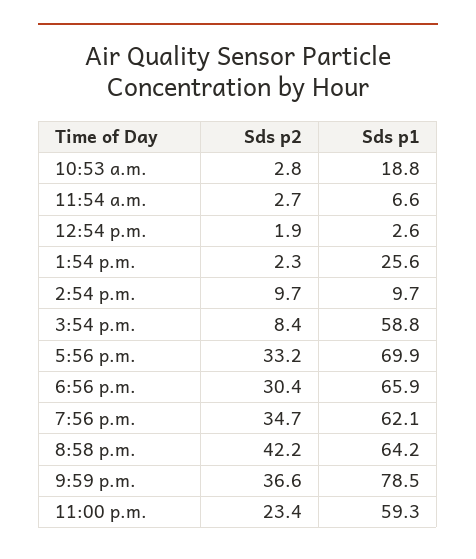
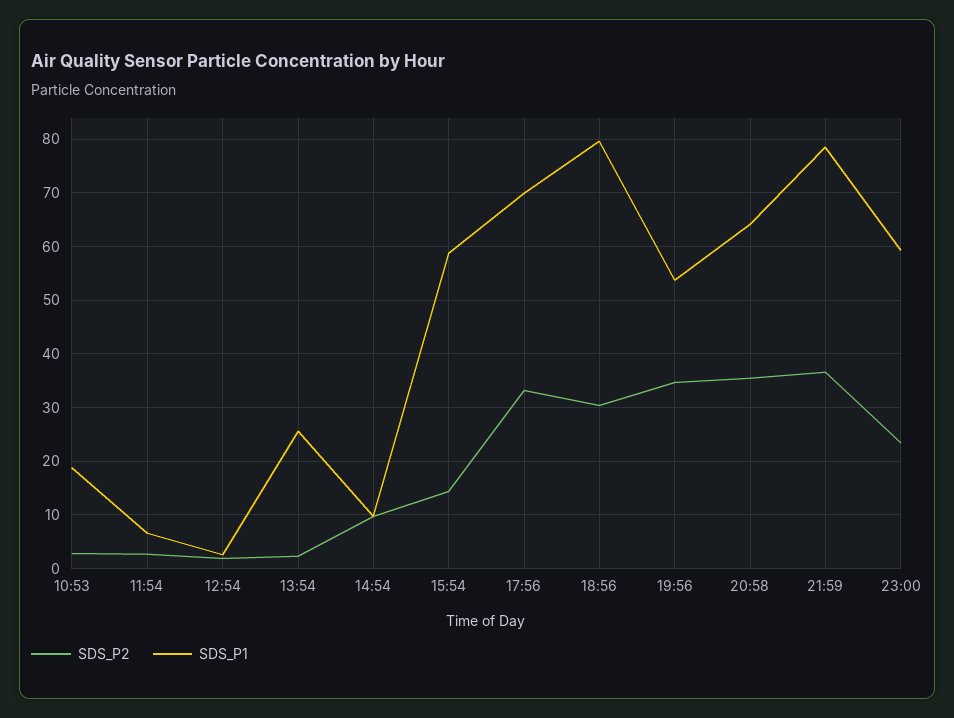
Sds p2, 3:54 p.m.: 8.4 -> 14
Sds p1, 6:56 p.m.: 65.9 -> 80
Sds p1, 7:56 p.m.: 62.1 -> 54
Sds p2, 8:58 p.m.: 42.2 -> 36

